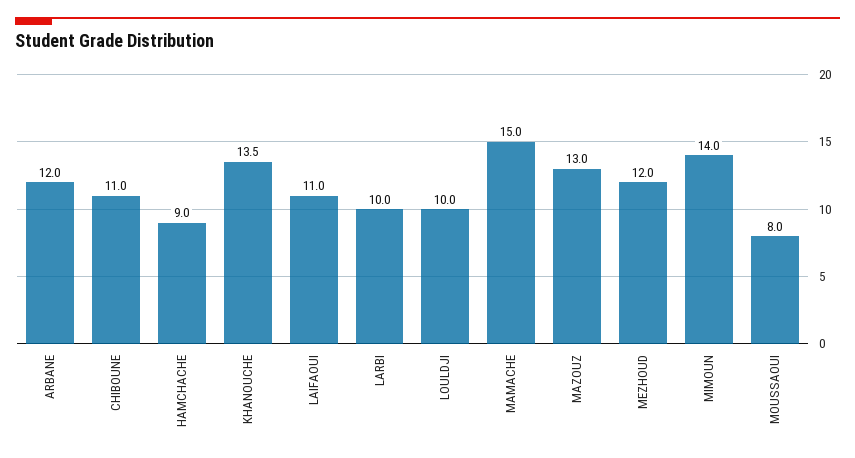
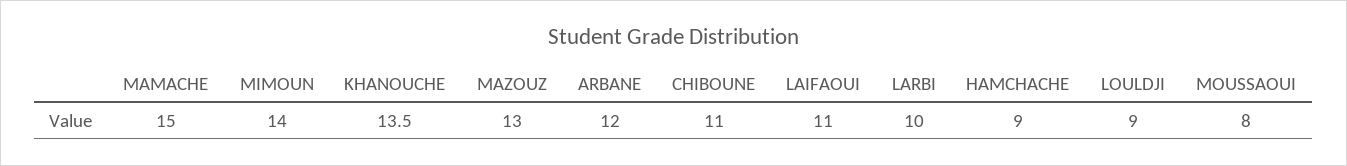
LOULDJI: 10 -> 9
MEZHOUD: 12 -> none

